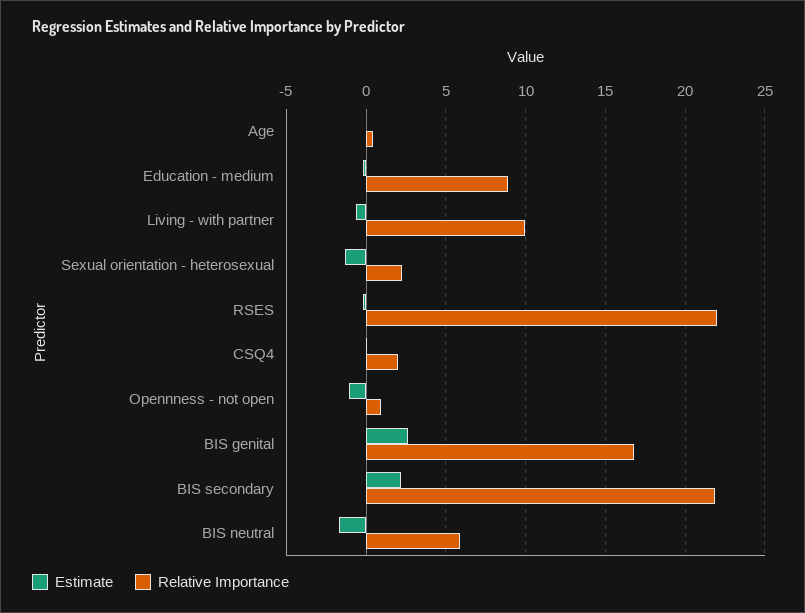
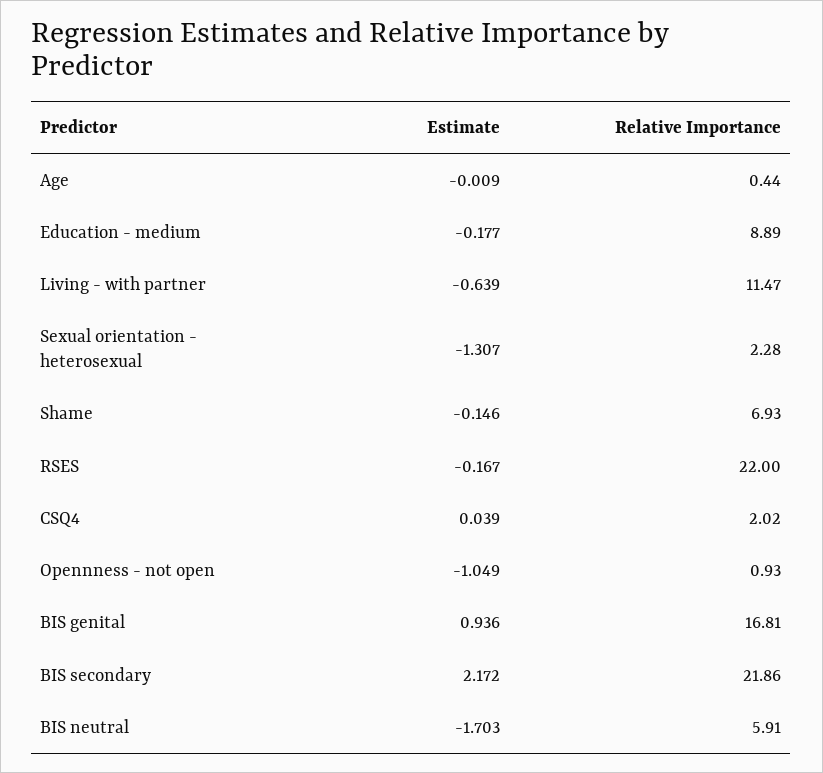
Relative Importance, Living - with partner: 10 -> 11.47
Estimate, BIS genital: 2.5 -> 0.936
Estimate, Shame: none -> -0.146
Relative Importance, Shame: none -> 6.93

